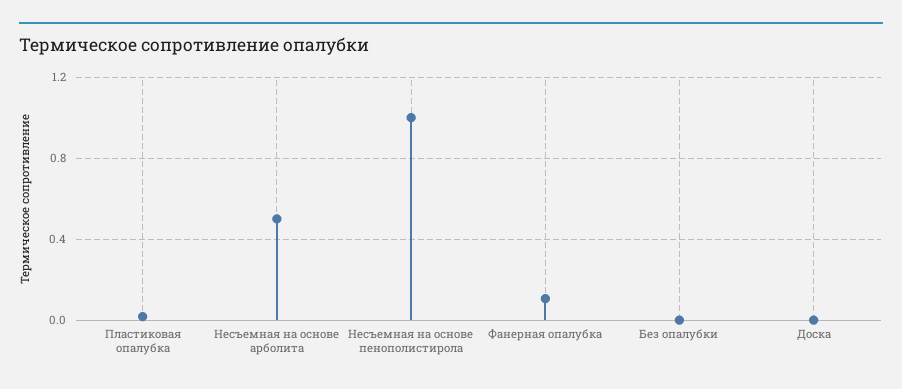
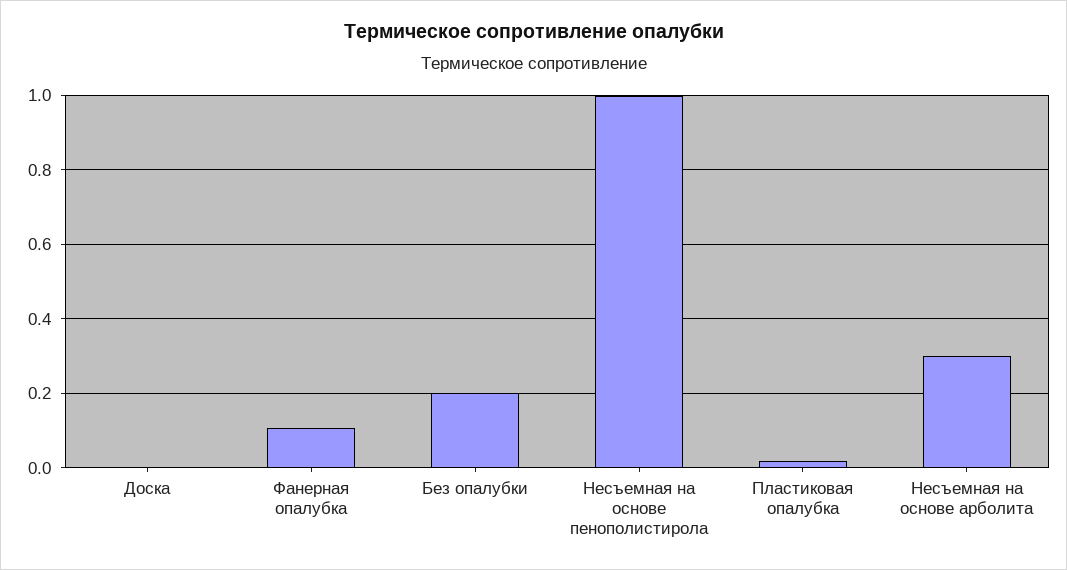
Несъемная на основе арболита: 0.5 -> 0.3
Без опалубки: 0 -> 0.2

